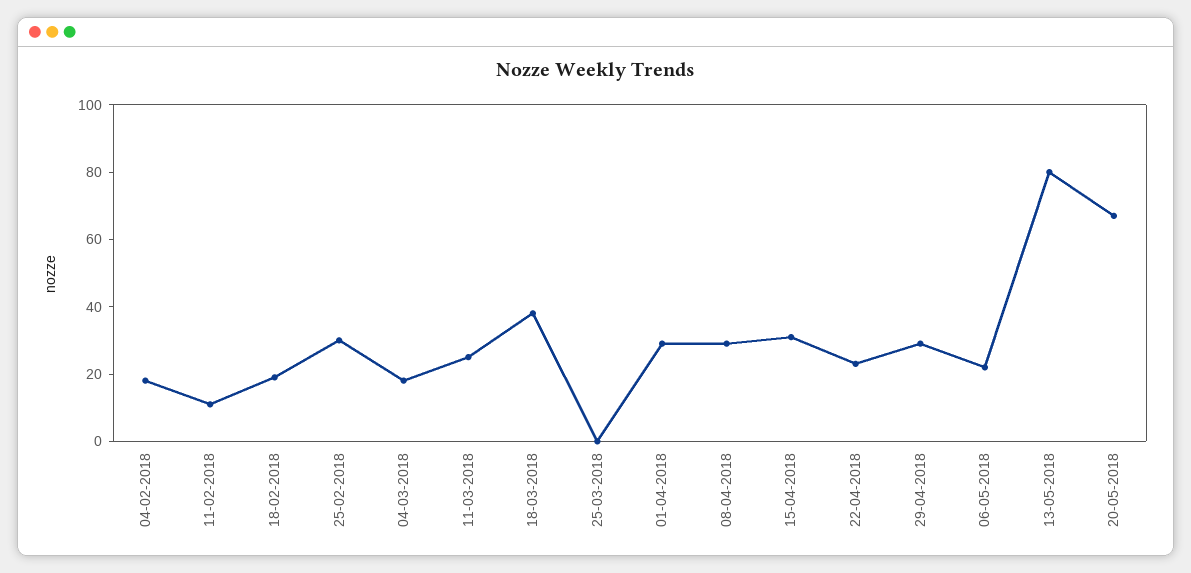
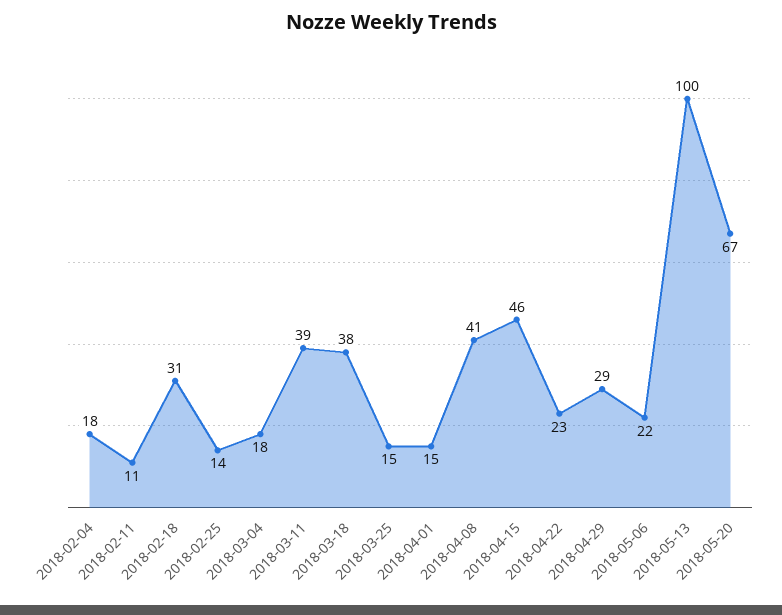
18-02-2018: 20 -> 31
25-02-2018: 30 -> 14
11-03-2018: 25 -> 39
25-03-2018: 0 -> 15
01-04-2018: 30 -> 15
08-04-2018: 30 -> 41
15-04-2018: 30 -> 46
13-05-2018: 80 -> 100

